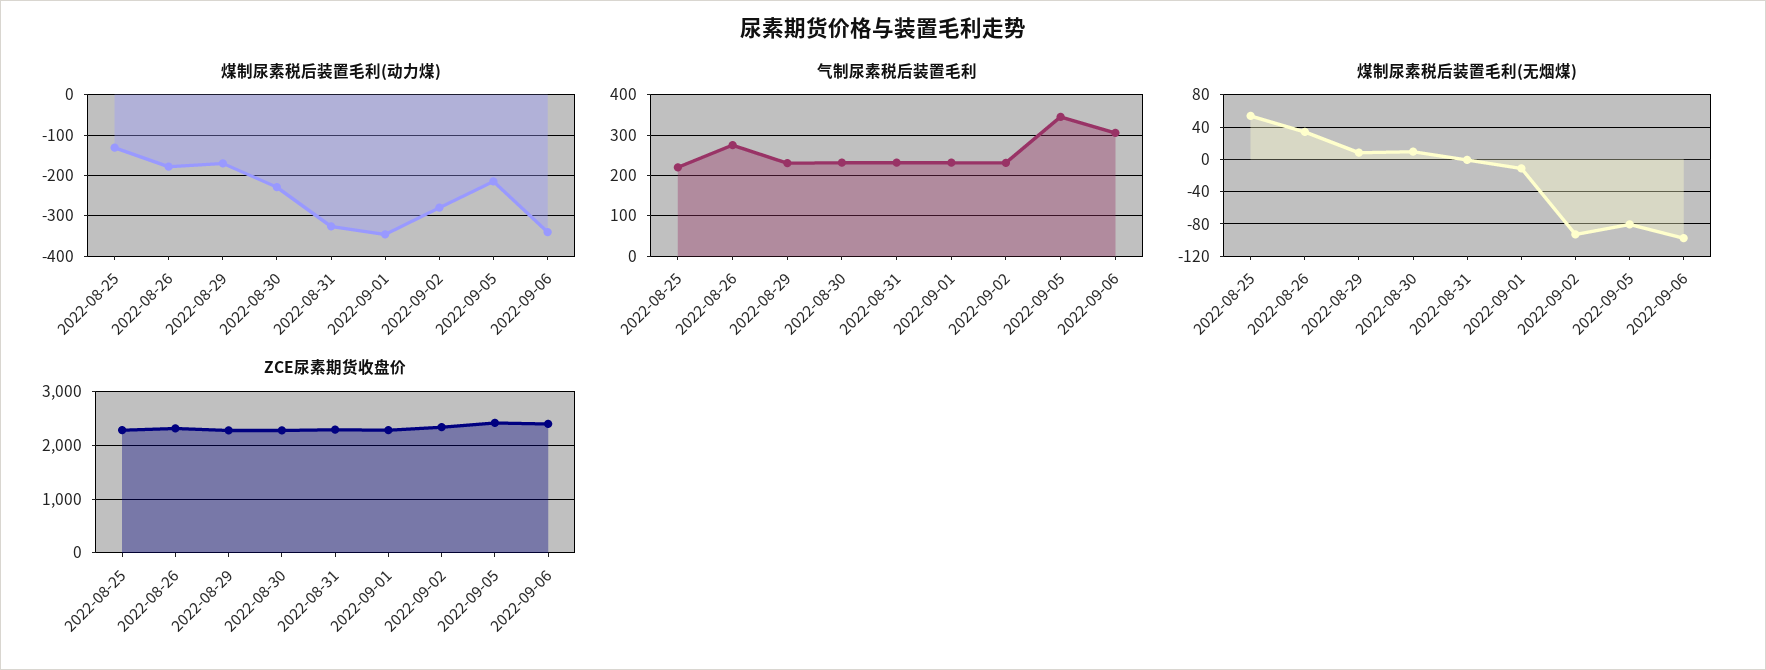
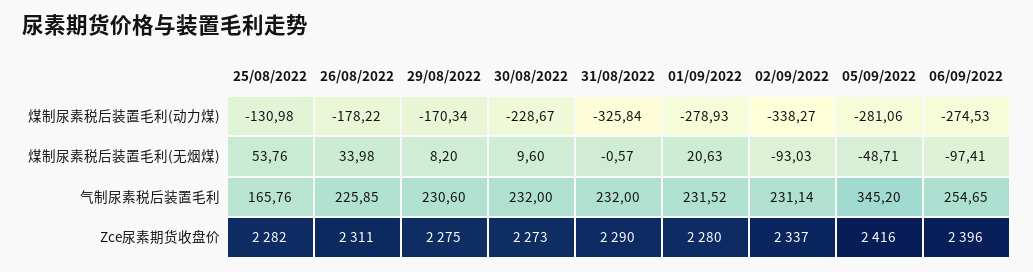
煤制尿素税后装置毛利(动力煤), 2022-09-01: -340 -> -278.93
煤制尿素税后装置毛利(动力煤), 2022-09-02: -280 -> -338.27
煤制尿素税后装置毛利(动力煤), 2022-09-05: -220 -> -281.06
煤制尿素税后装置毛利(动力煤), 2022-09-06: -340 -> -274.53
气制尿素税后装置毛利, 2022-08-25: 220 -> 165.76
气制尿素税后装置毛利, 2022-08-26: 280 -> 225.85
气制尿素税后装置毛利, 2022-09-06: 300 -> 254.65
煤制尿素税后装置毛利(无烟煤), 2022-09-01: -10 -> 20.63
煤制尿素税后装置毛利(无烟煤), 2022-09-05: -80 -> -48.71

